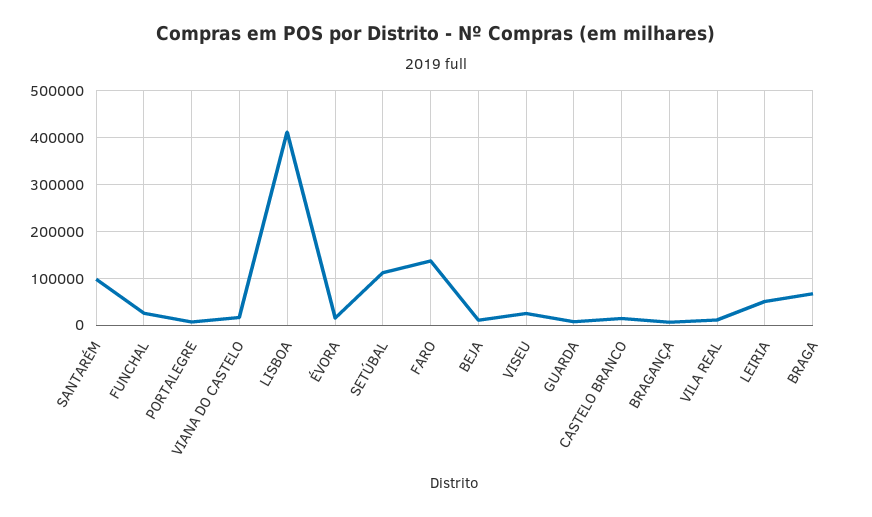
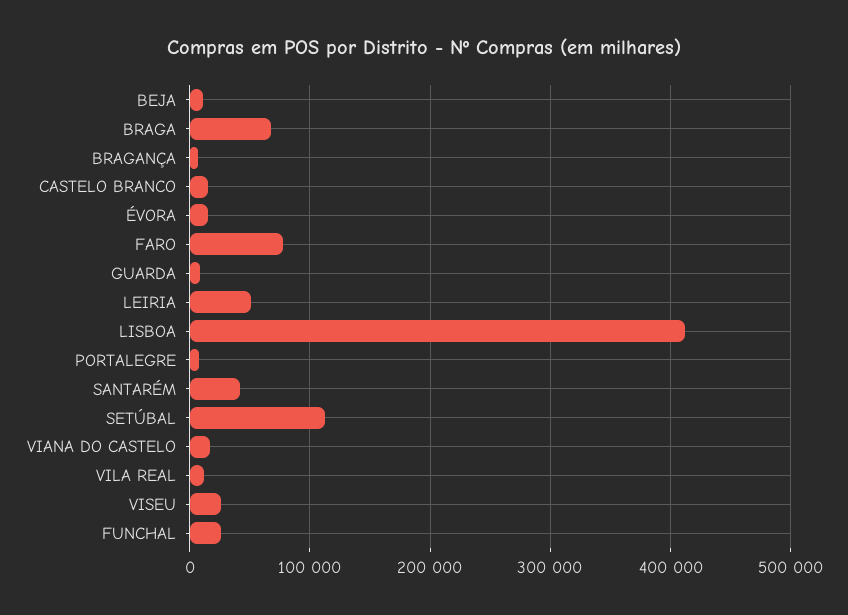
SANTARÉM: 100000 -> 40000
FARO: 140000 -> 80000

